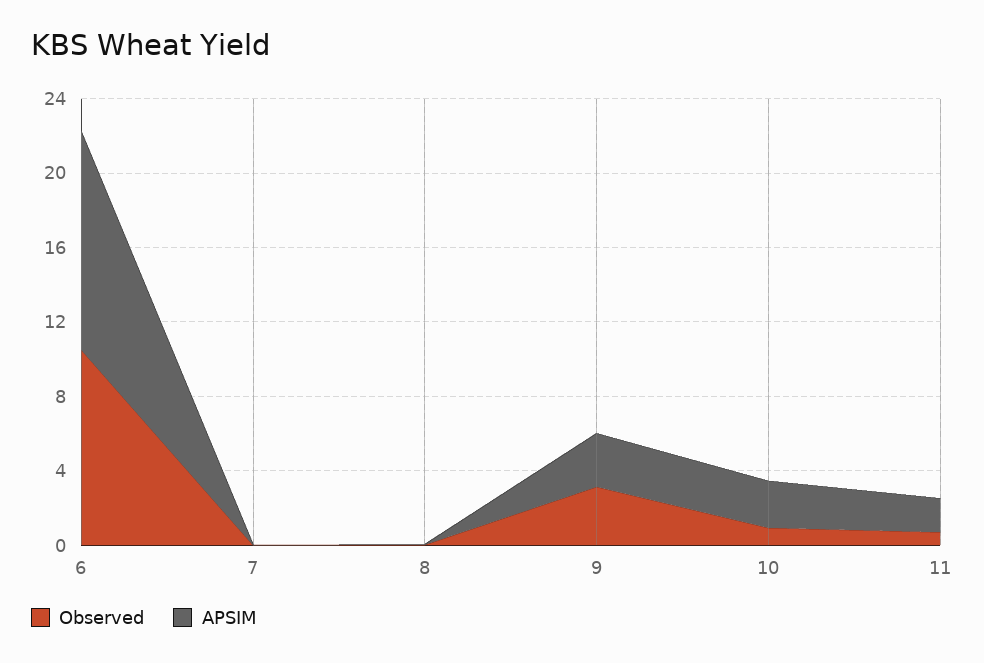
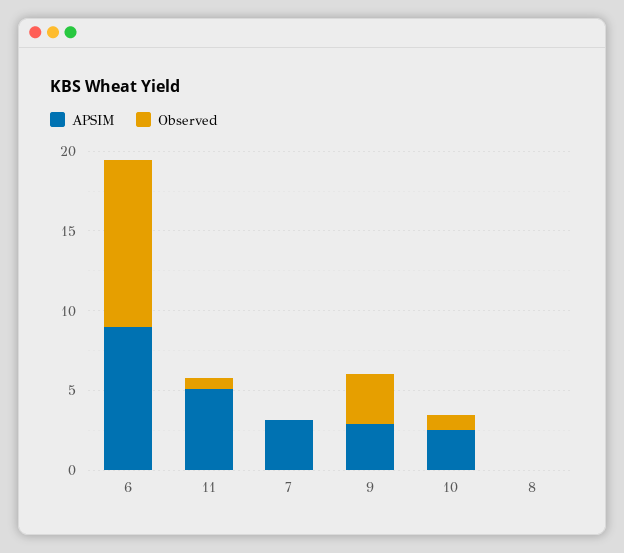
APSIM, 6: 12 -> 9
APSIM, 7: 0 -> 3
APSIM, 11: 2 -> 5

